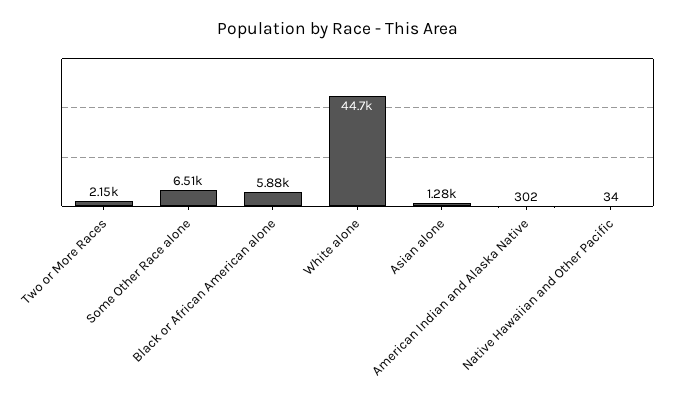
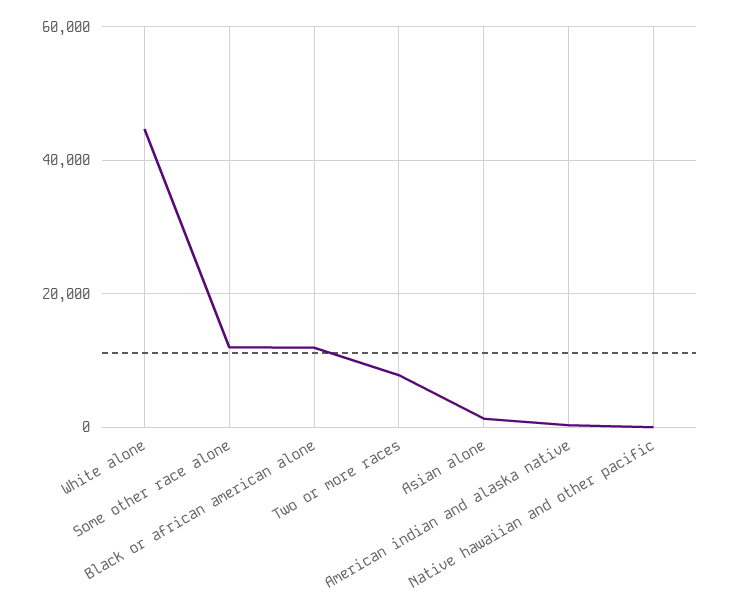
Two or More Races: 2150 -> 8000
Some Other Race alone: 6510 -> 12000
Black or African American alone: 5880 -> 12000

